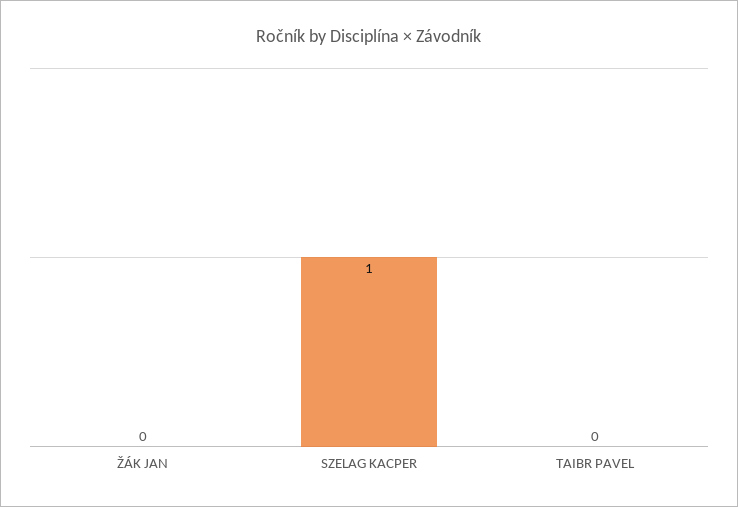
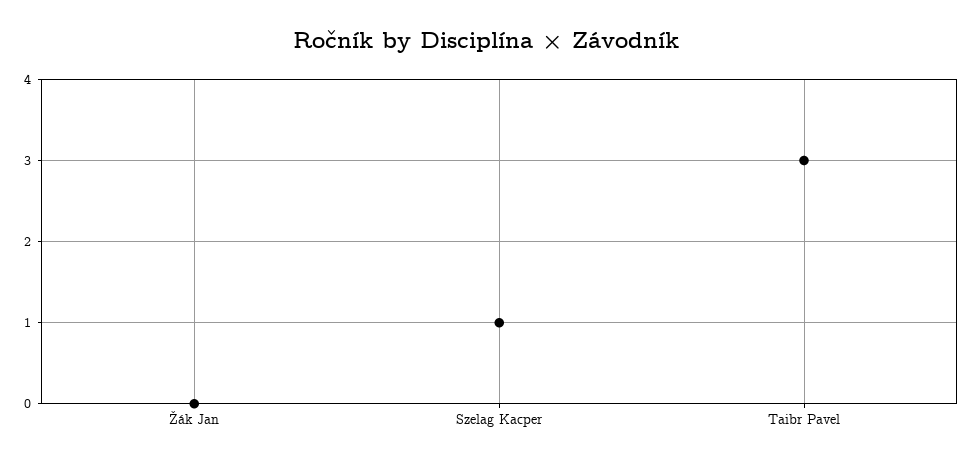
TAIBR PAVEL: 0 -> 3

